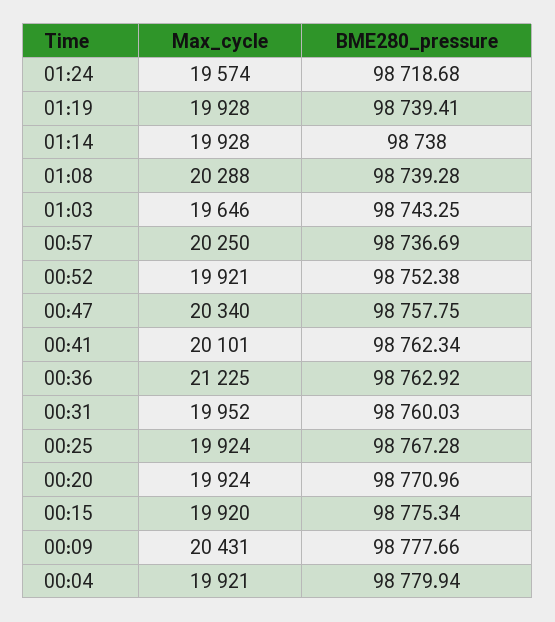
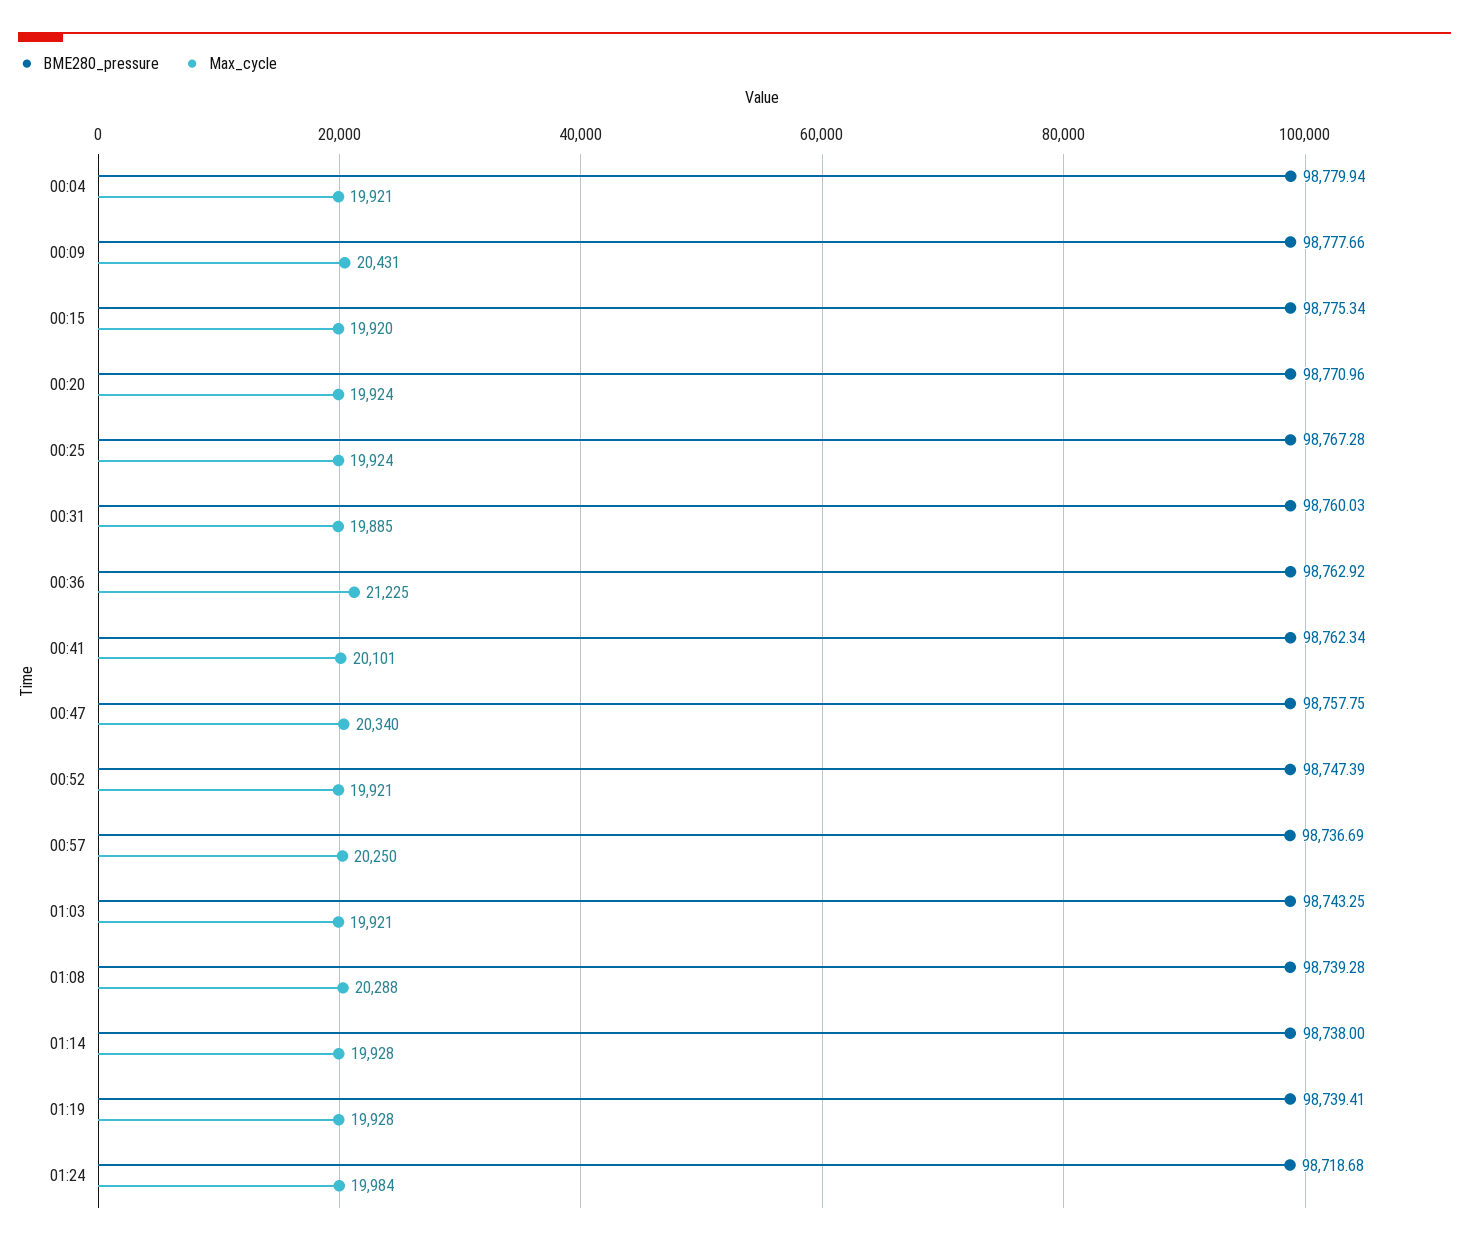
Max_cycle, 01:24: 19574 -> 19984
Max_cycle, 01:03: 19646 -> 19921
BME280_pressure, 00:52: 98752.38 -> 98747.39
Max_cycle, 00:31: 19952 -> 19885

